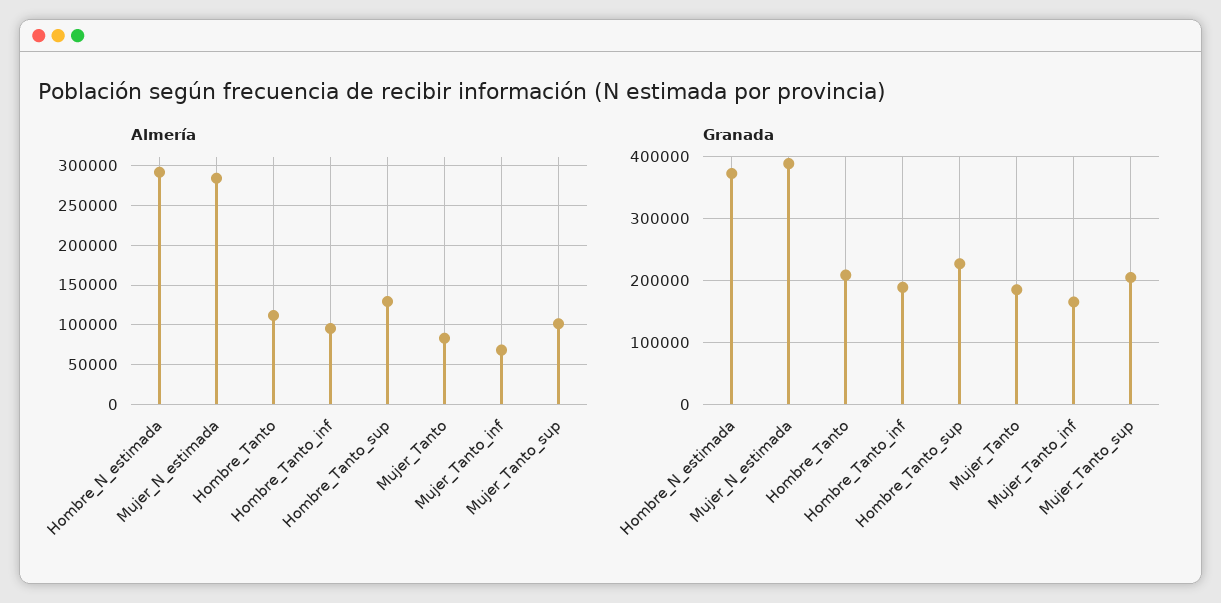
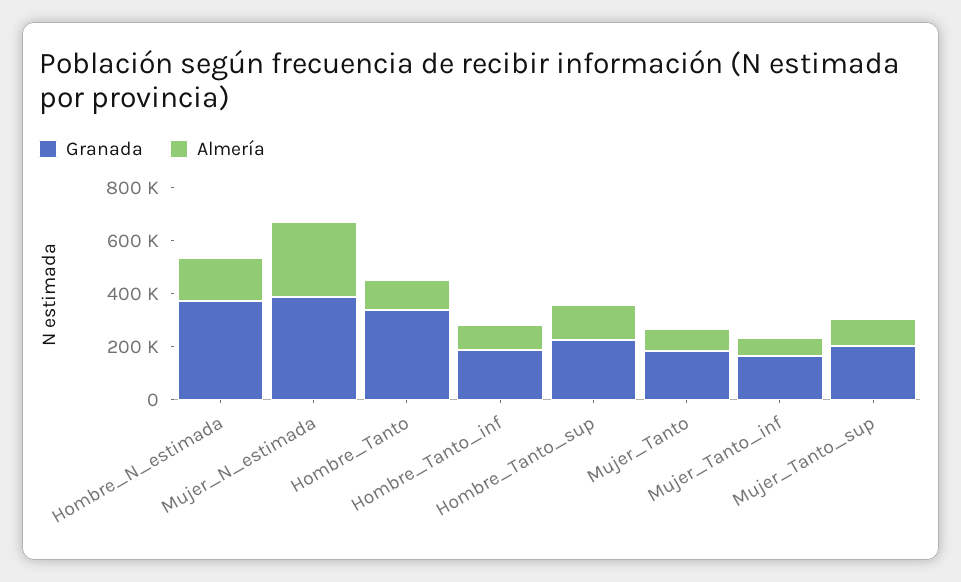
Almería, Hombre_N_estimada: 290000 -> 150000
Granada, Hombre_Tanto: 210000 -> 350000

